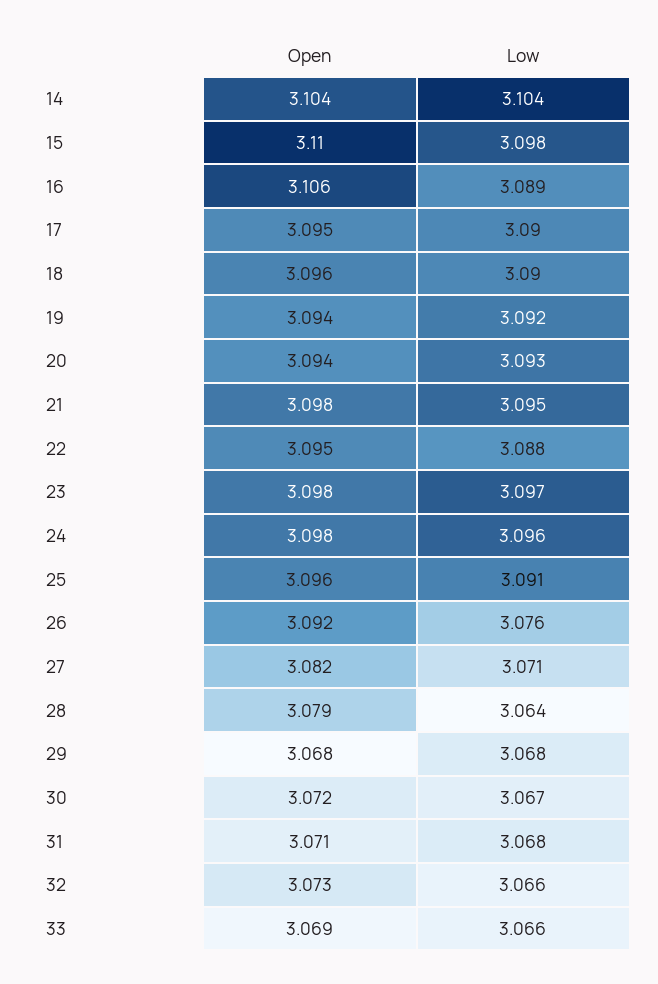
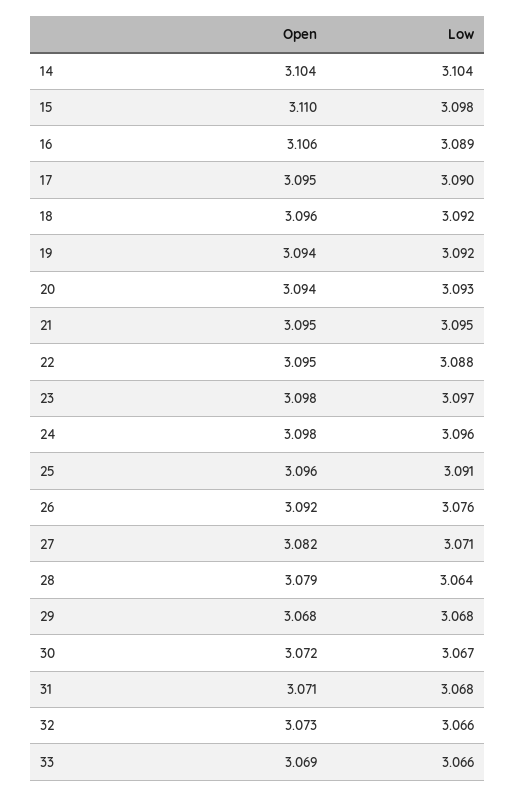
Low, 18: 3.09 -> 3.092
Open, 21: 3.098 -> 3.095

